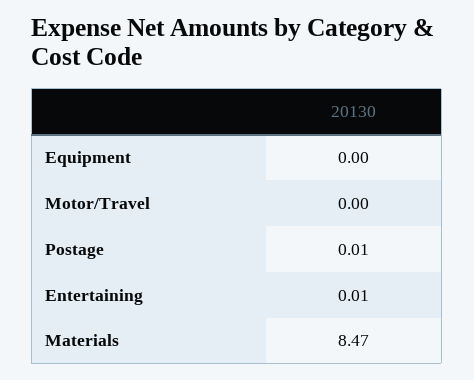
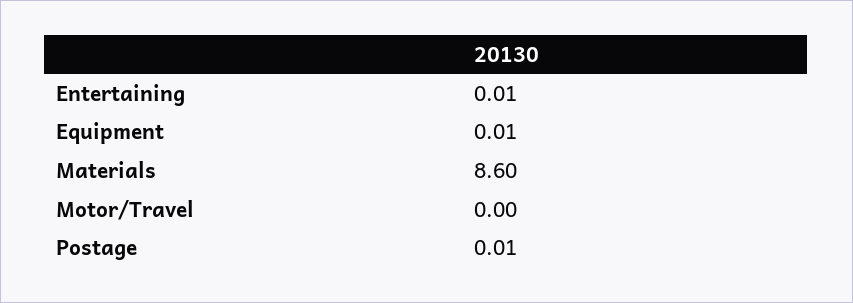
Equipment: 0 -> 0.01
Materials: 8.47 -> 8.6

